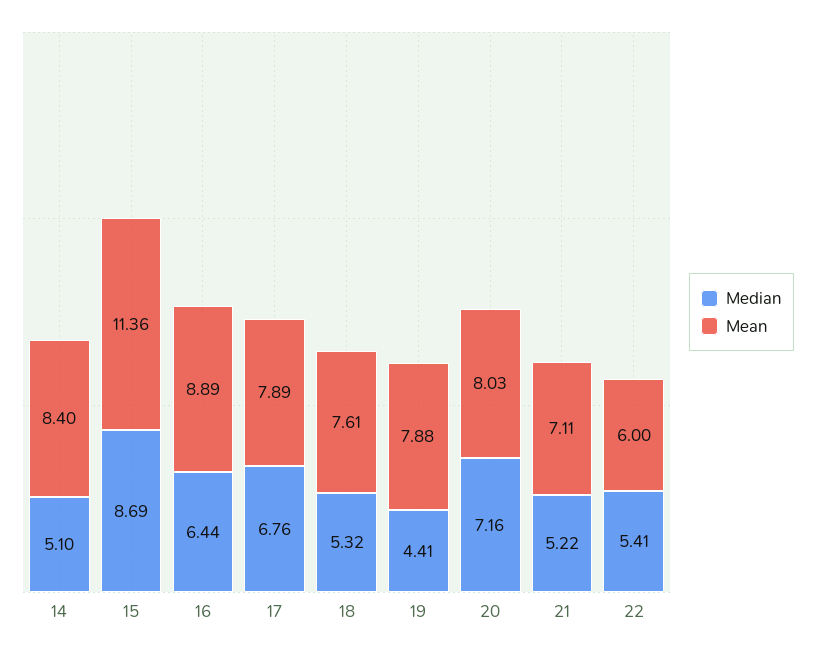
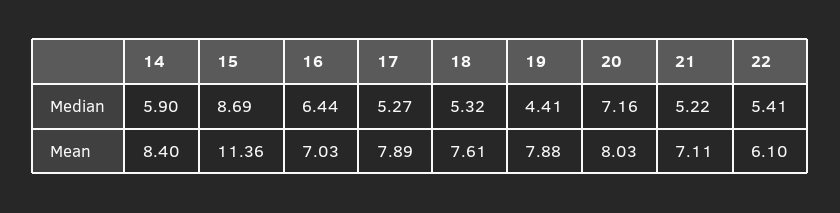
Median, 14: 5.1 -> 5.9
Mean, 16: 8.89 -> 7.03
Median, 17: 6.76 -> 5.27
Mean, 22: 6 -> 6.1

